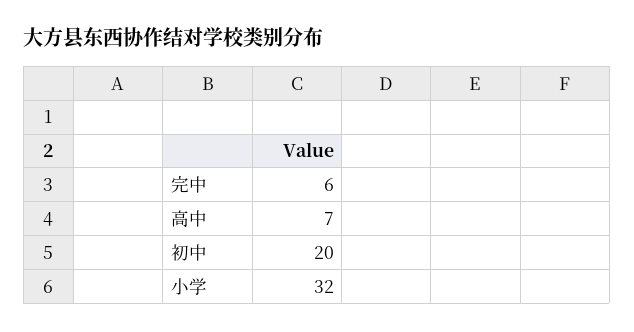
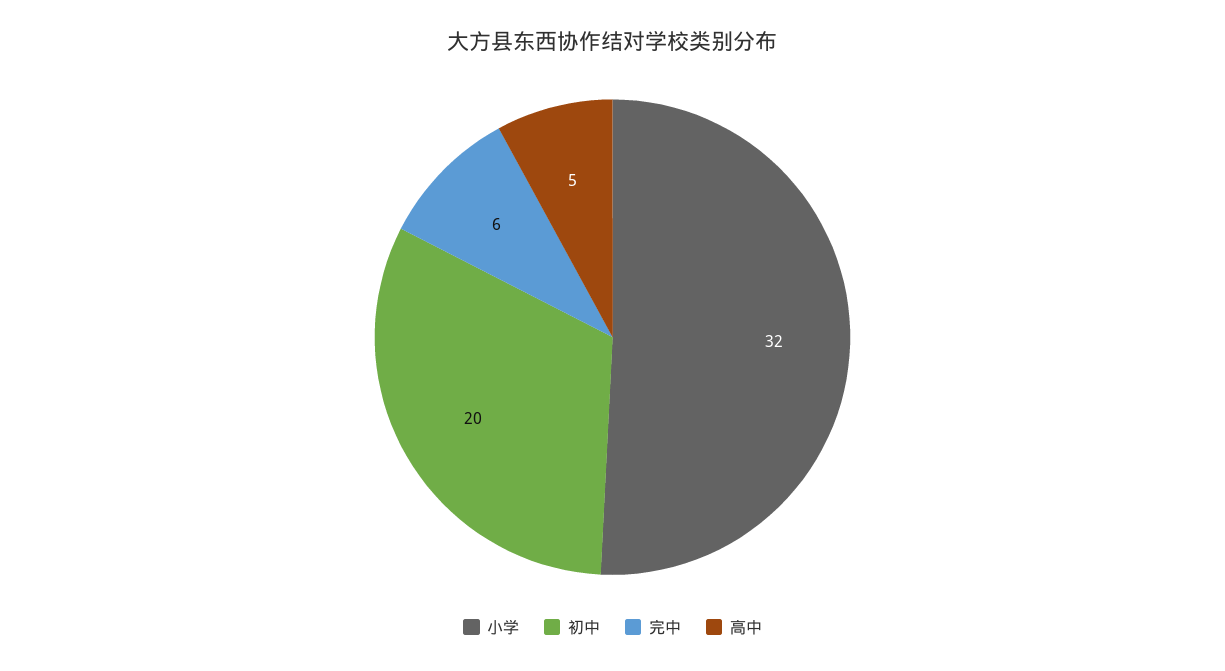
高中: 7 -> 5

